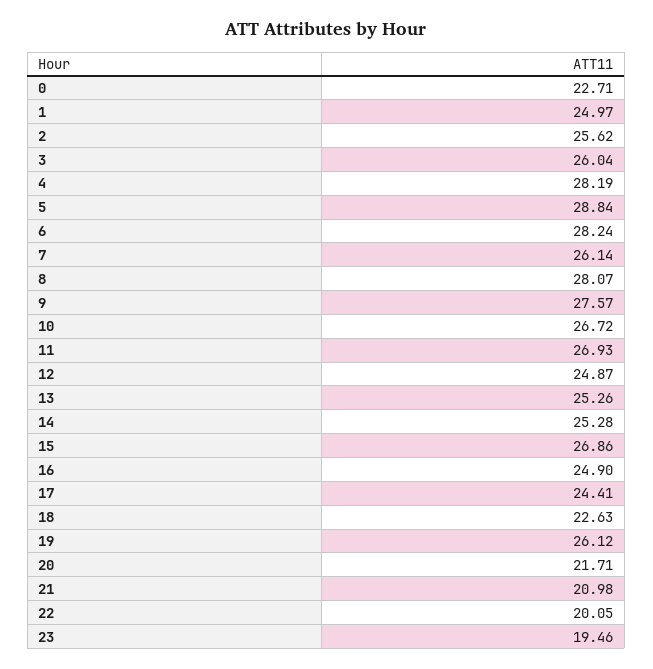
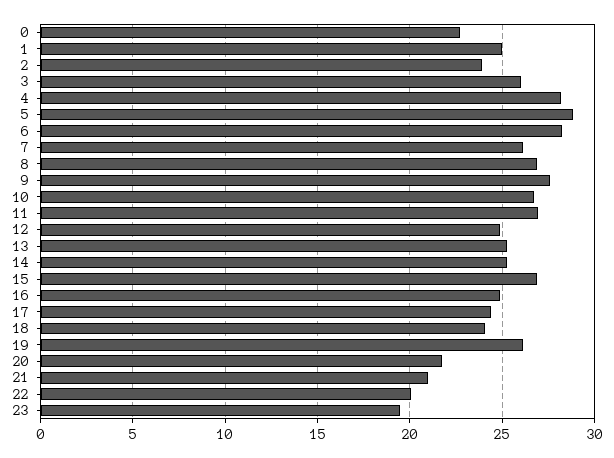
2: 25.62 -> 24
8: 28.07 -> 27
18: 22.63 -> 24

